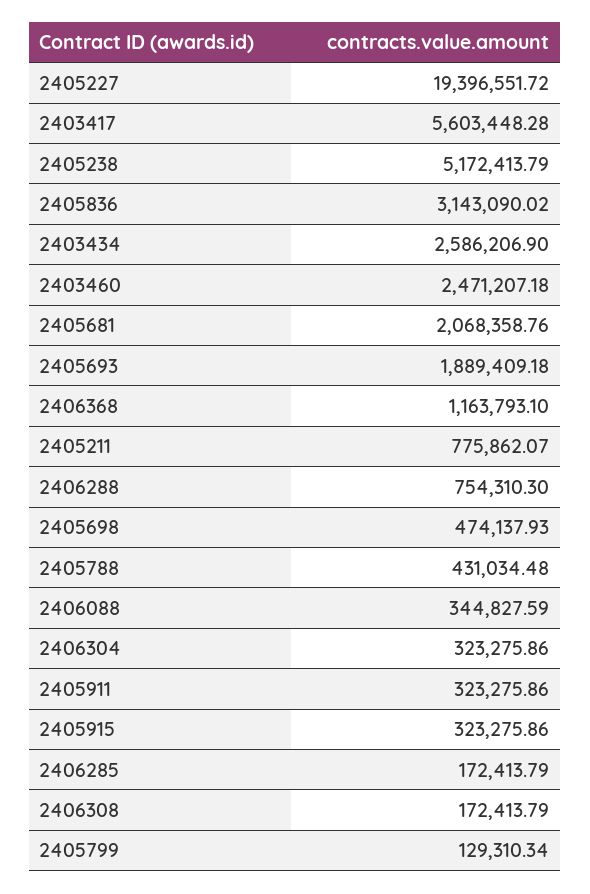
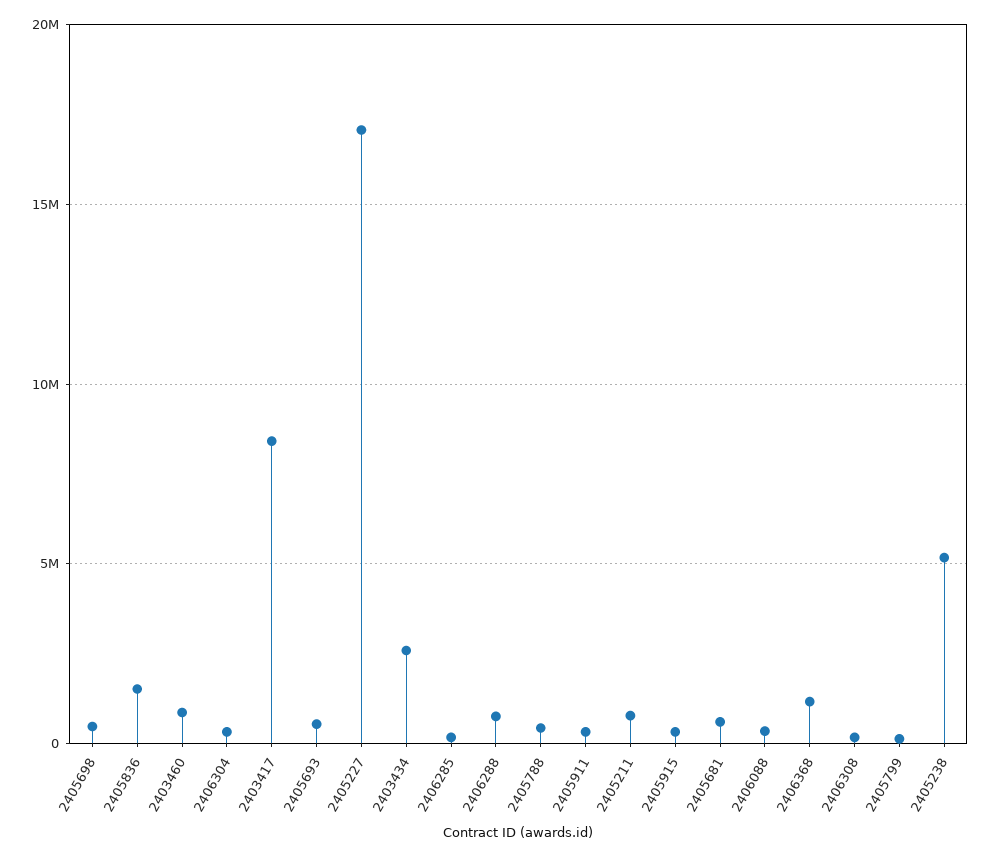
2405227: 19396551.72 -> 17000000
2403417: 5603448.28 -> 8500000
2405836: 3143090.02 -> 1500000
2403460: 2471207.18 -> 1000000
2405681: 2068358.76 -> 500000
2405693: 1889409.18 -> 500000

